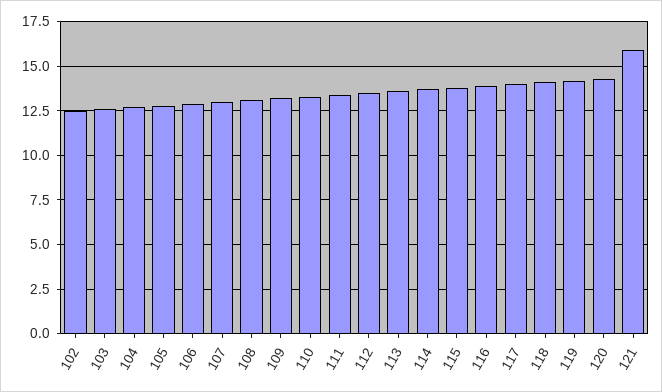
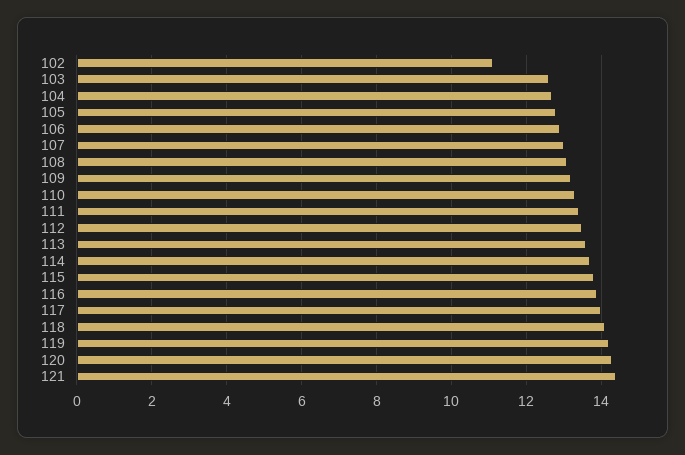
102: 12.5 -> 11
121: 16 -> 14.5

